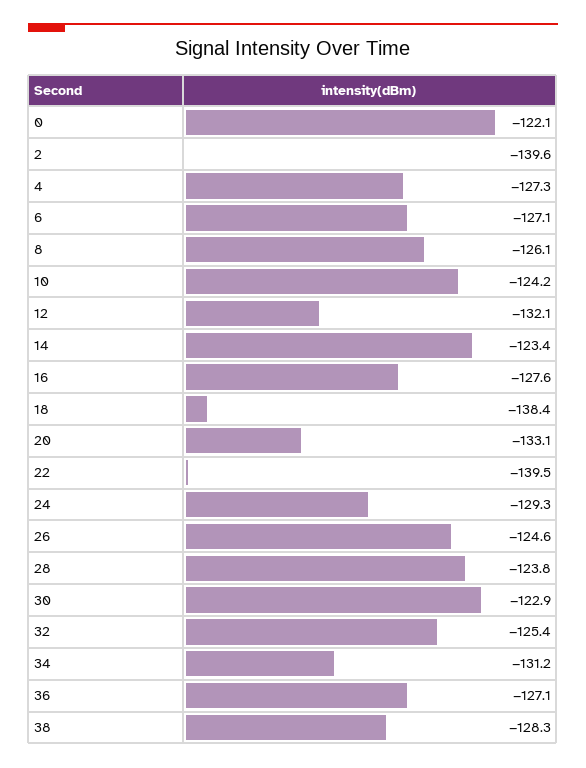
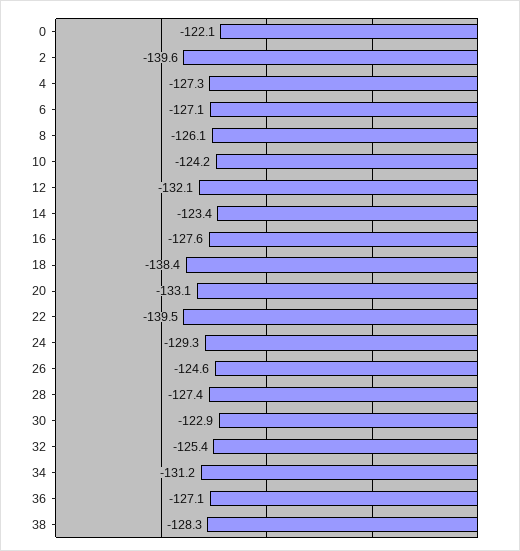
28: -123.8 -> -127.4

